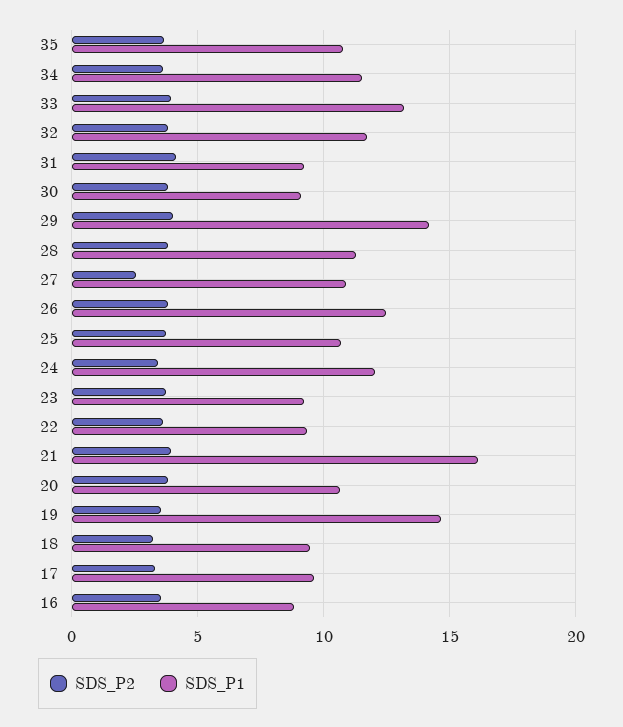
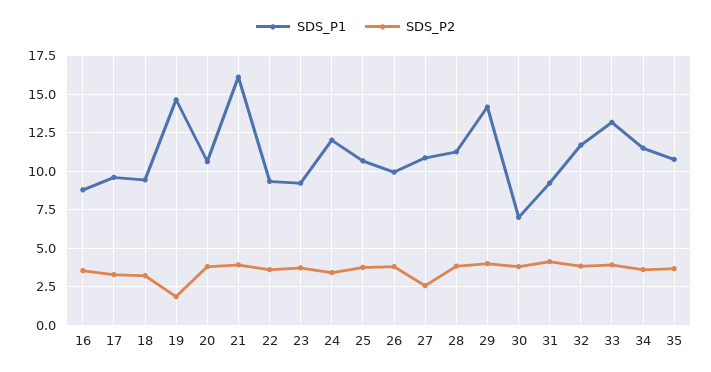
SDS_P1, 30: 9 -> 7
SDS_P1, 26: 12.5 -> 10
SDS_P2, 19: 3.5 -> 2

